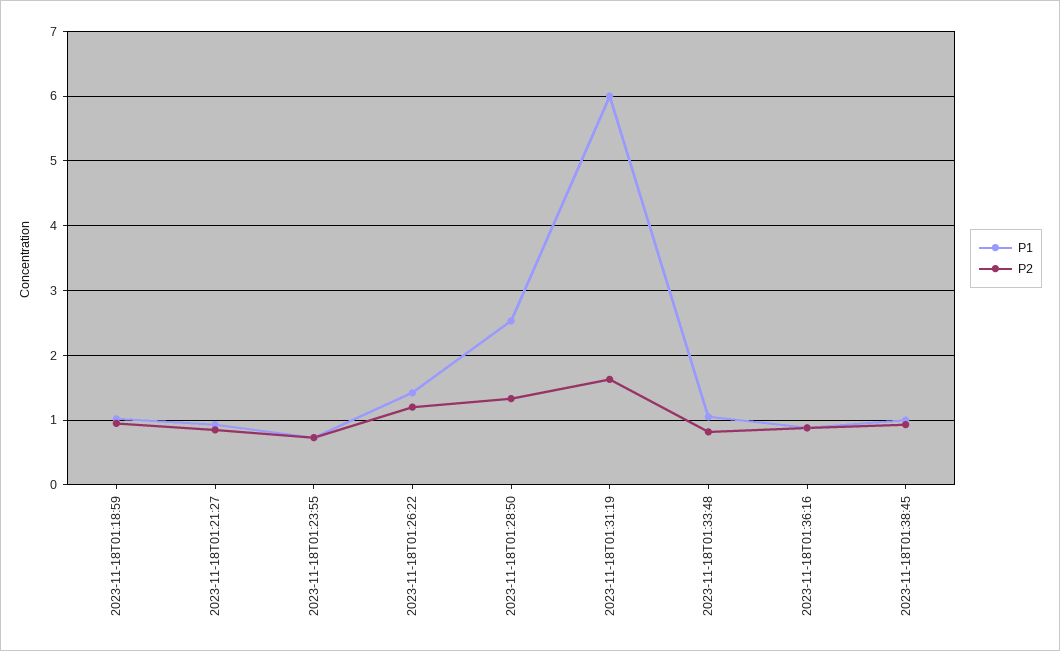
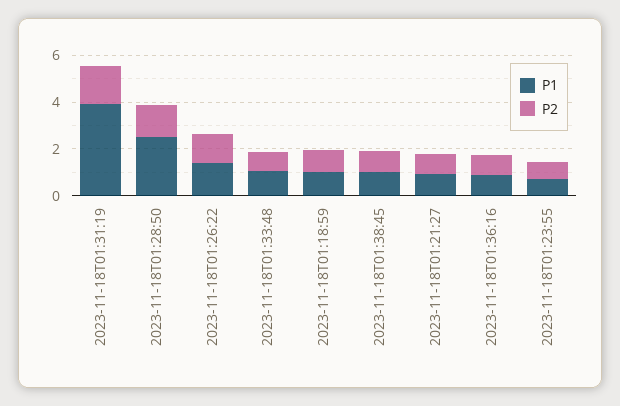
P1, 2023-11-18T01:31:19: 6 -> 4

